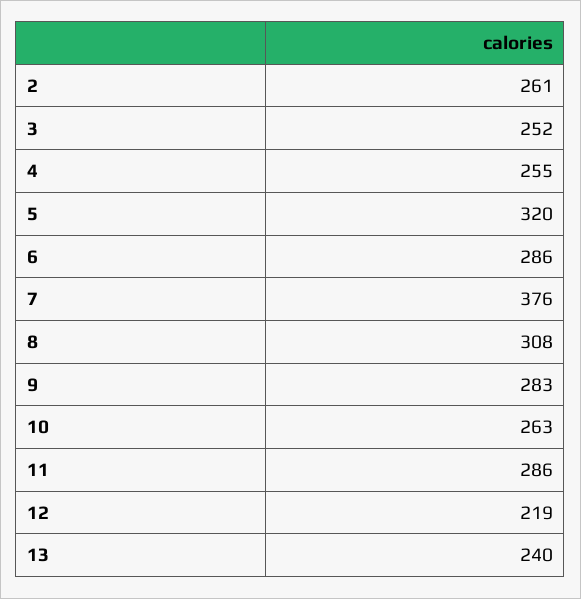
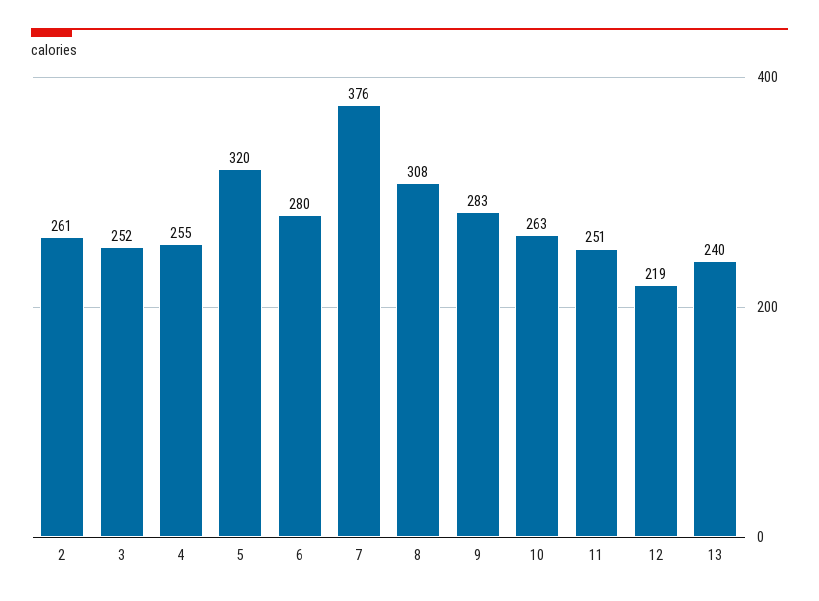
6: 286 -> 280
11: 286 -> 251

